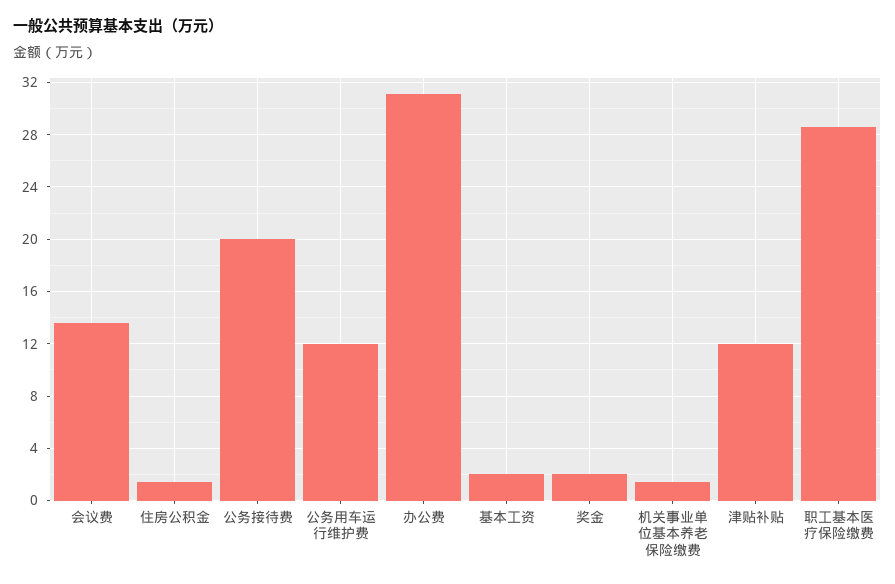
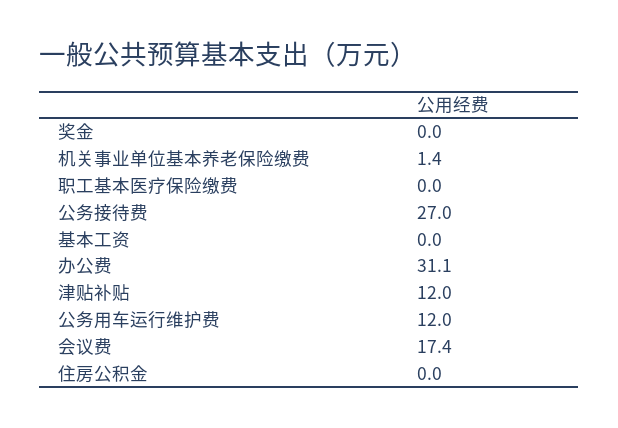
会议费: 13.5 -> 17.4
住房公积金: 1.5 -> 0
公务接待费: 20 -> 27
基本工资: 2 -> 0
奖金: 2 -> 0
职工基本医疗保险缴费: 28.5 -> 0

